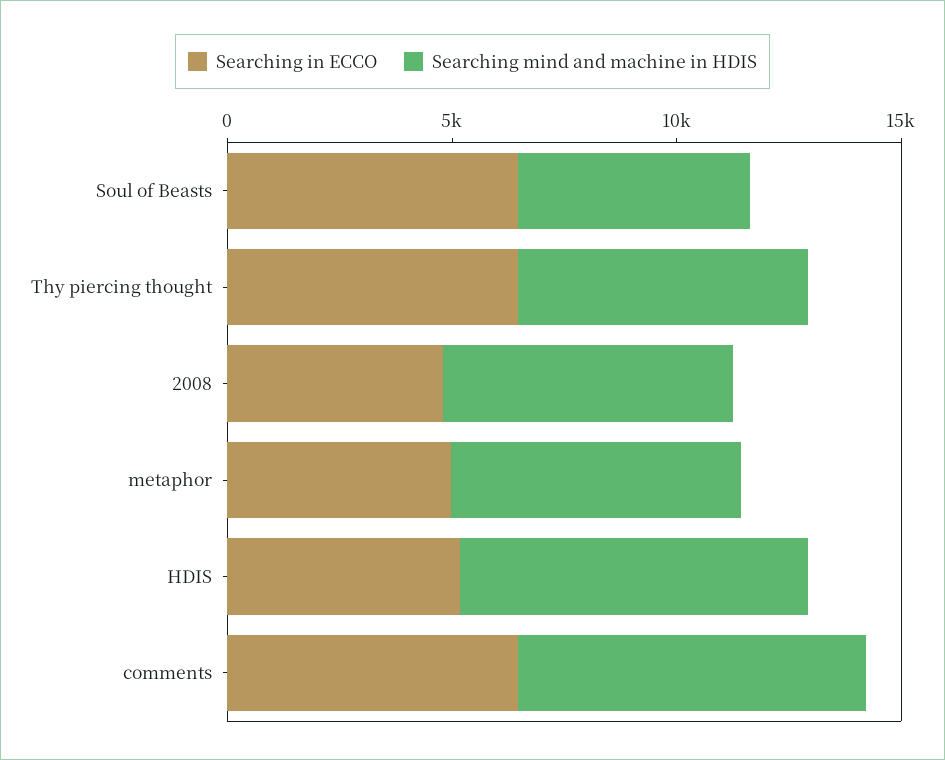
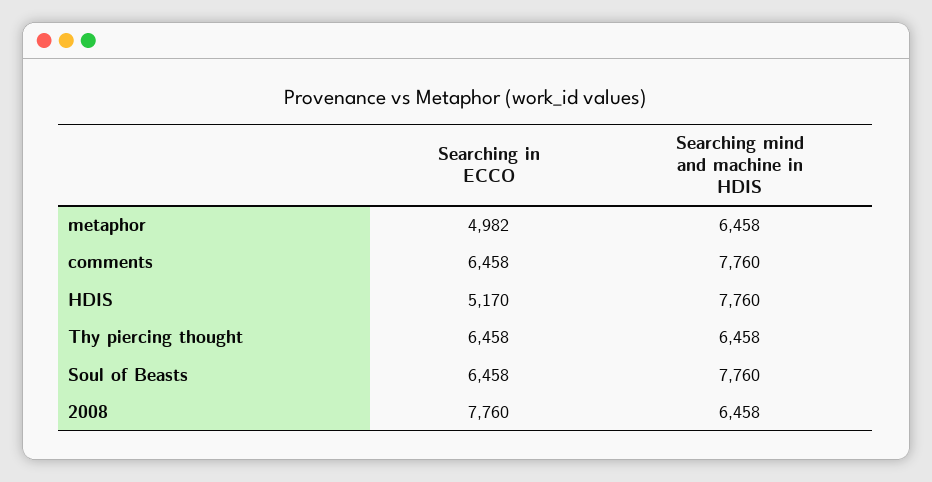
Searching mind and machine in HDIS, Soul of Beasts: 5000 -> 7760
Searching in ECCO, 2008: 5000 -> 7760

